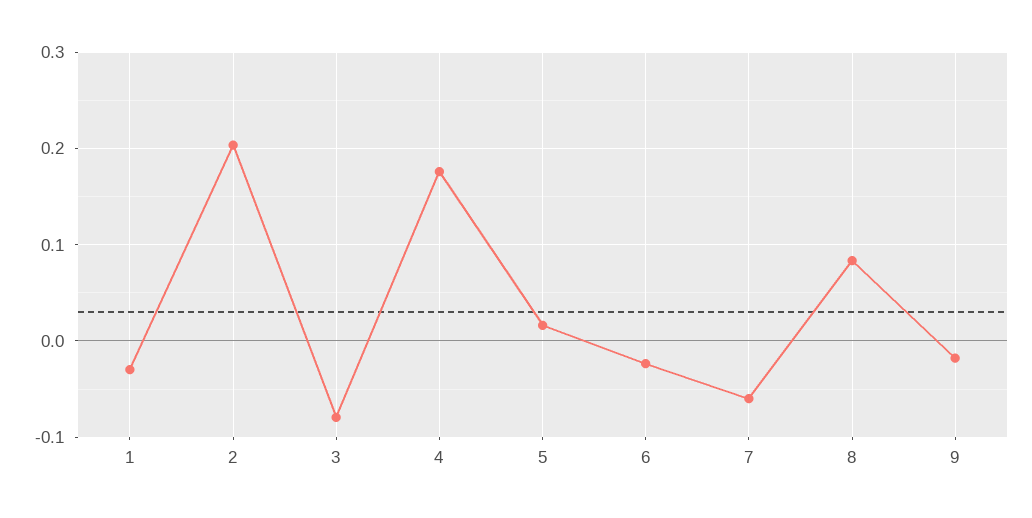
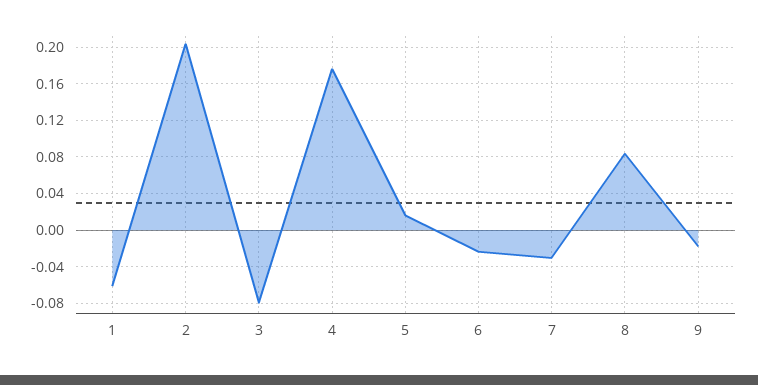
1: -0.03 -> -0.06
7: -0.06 -> -0.03

